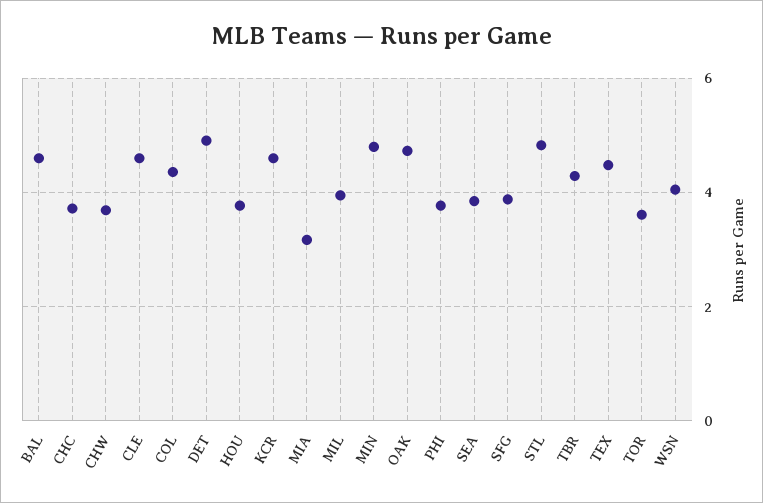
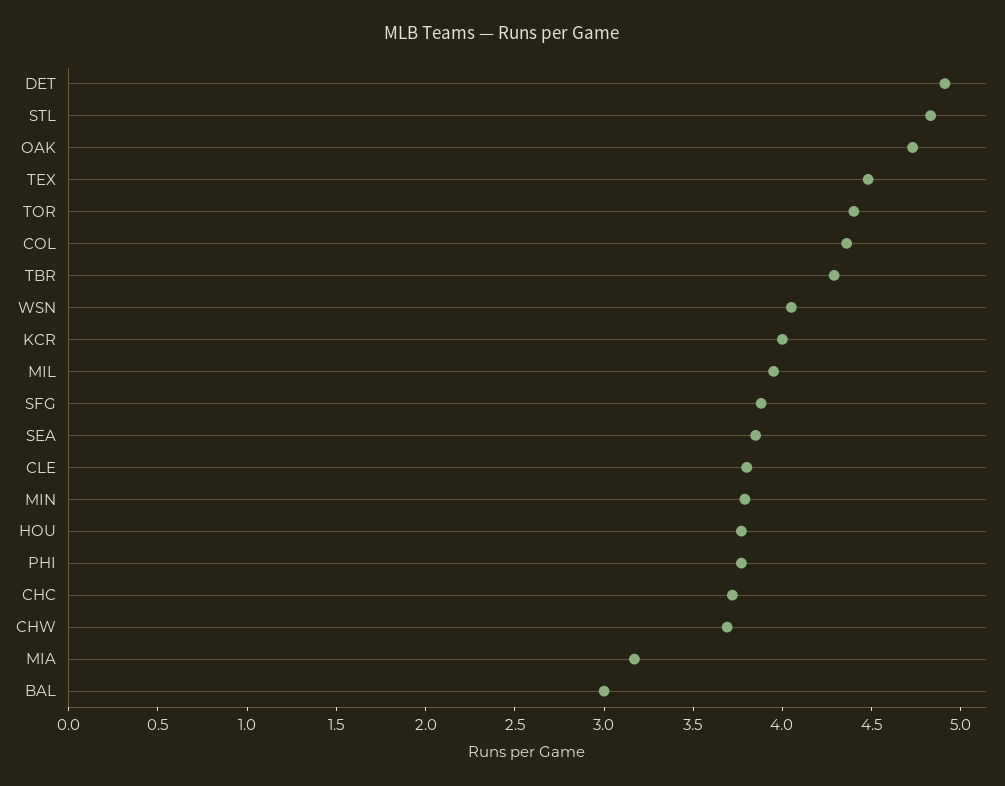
BAL: 4.6 -> 3
CLE: 4.6 -> 3.8
KCR: 4.6 -> 4
MIN: 4.8 -> 3.8
TOR: 3.6 -> 4.4

